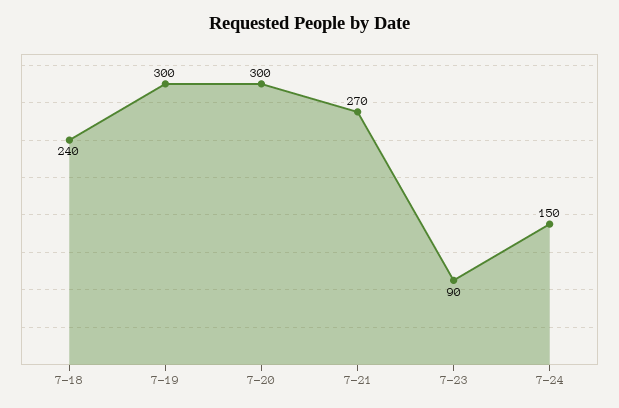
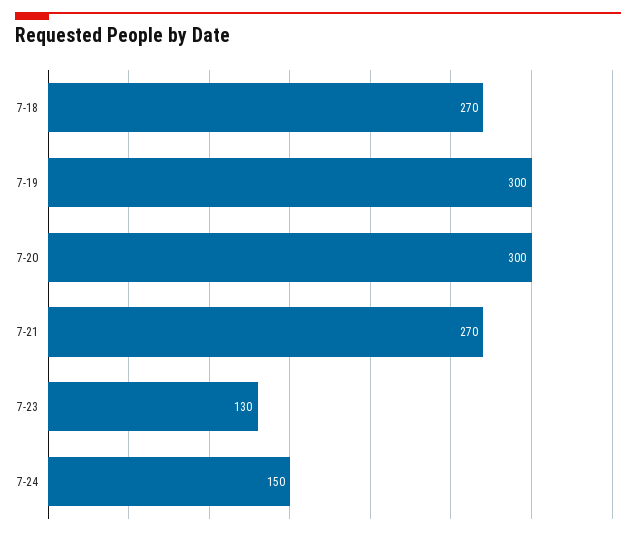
7-18: 240 -> 270
7-23: 90 -> 130

